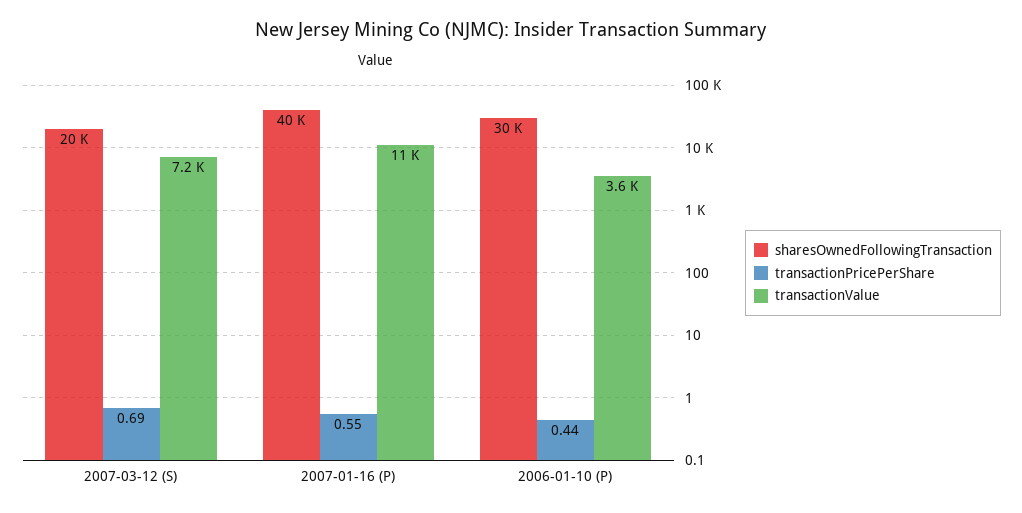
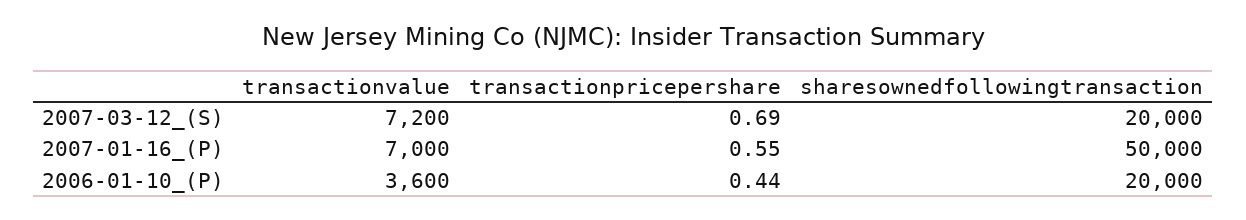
sharesOwnedFollowingTransaction, 2007-01-16 (P): 40000 -> 50000
transactionValue, 2007-01-16 (P): 11000 -> 7000
sharesOwnedFollowingTransaction, 2006-01-10 (P): 30000 -> 20000

